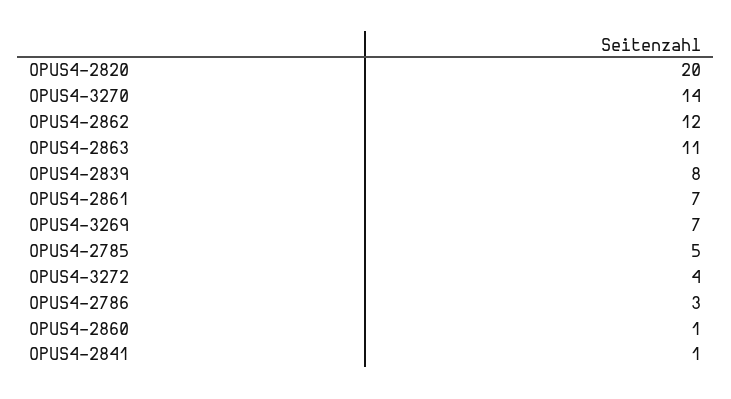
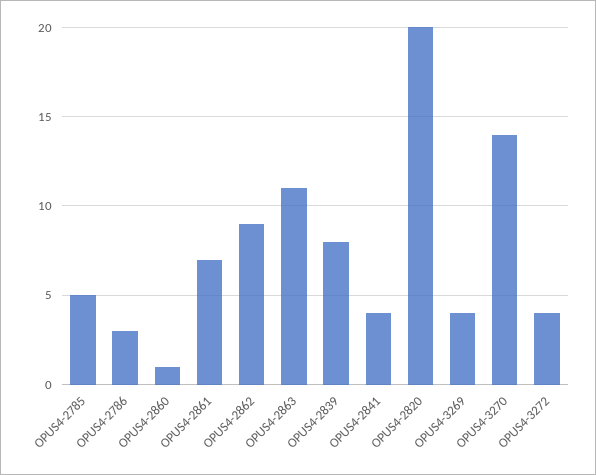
OPUS4-2862: 12 -> 9
OPUS4-3269: 7 -> 4
OPUS4-2841: 1 -> 4

